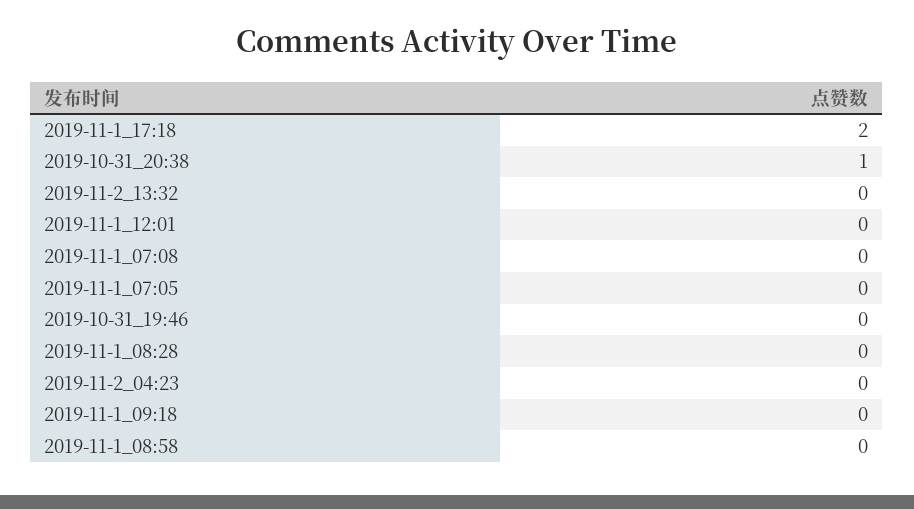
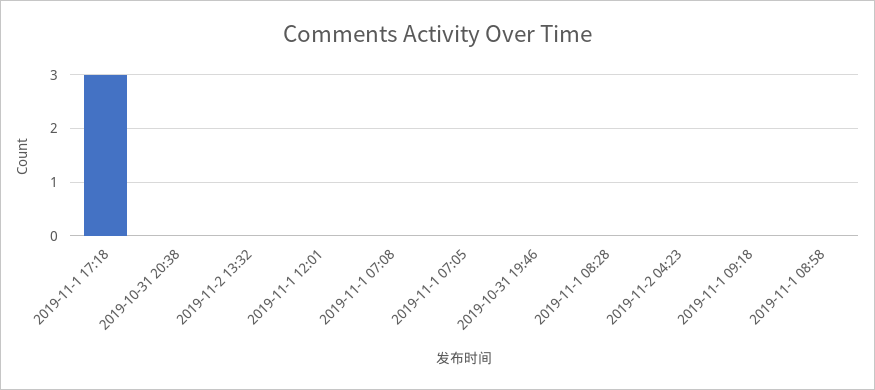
2019-11-1_17:18: 2 -> 3
2019-10-31_20:38: 1 -> 0

